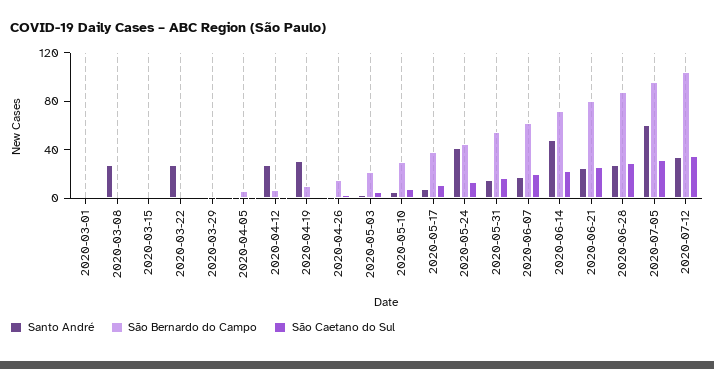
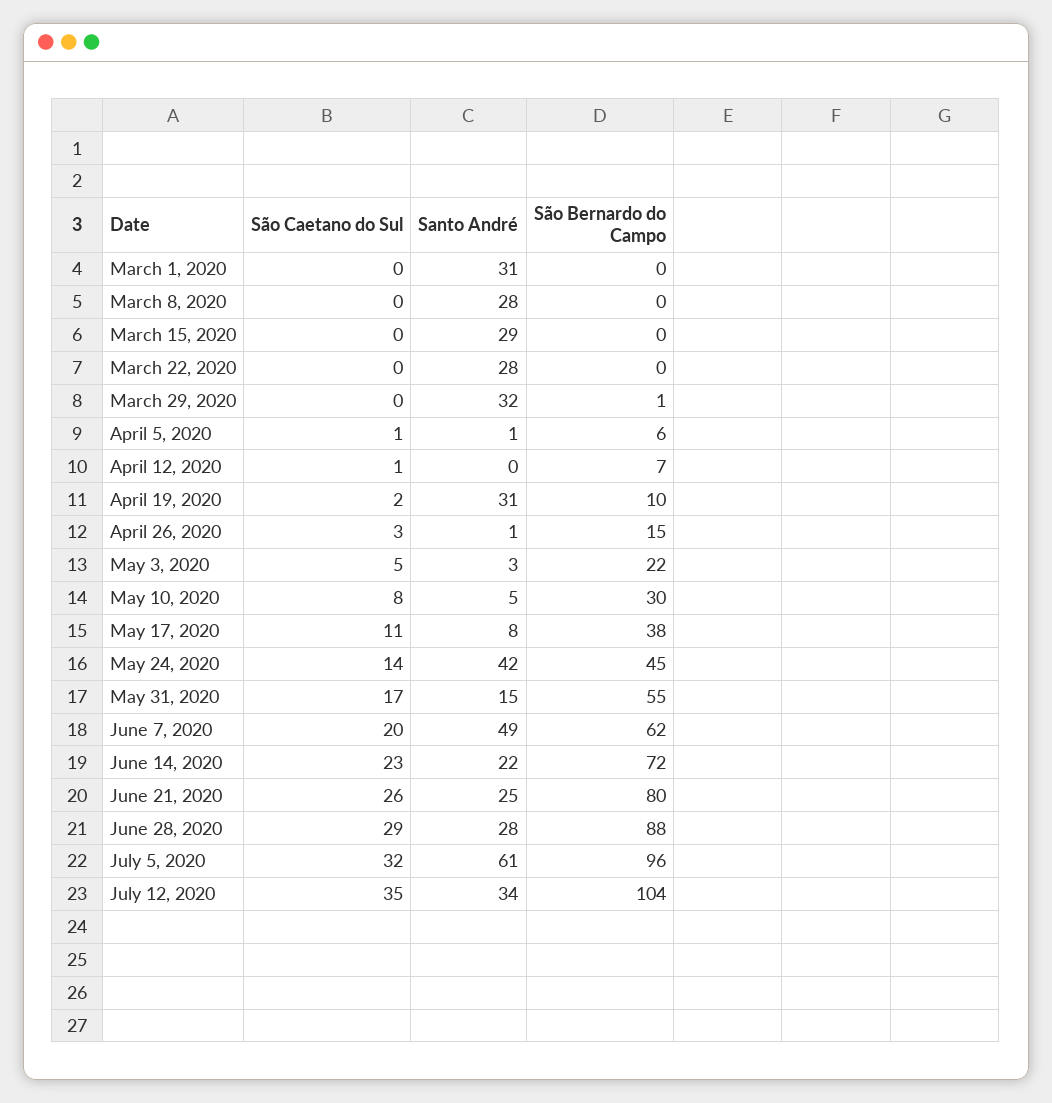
Santo André, 2020-03-01: 0 -> 31
Santo André, 2020-03-15: 0 -> 29
Santo André, 2020-03-29: 0 -> 32
Santo André, 2020-04-12: 30 -> 0
Santo André, 2020-06-07: 20 -> 49
Santo André, 2020-06-14: 50 -> 22

